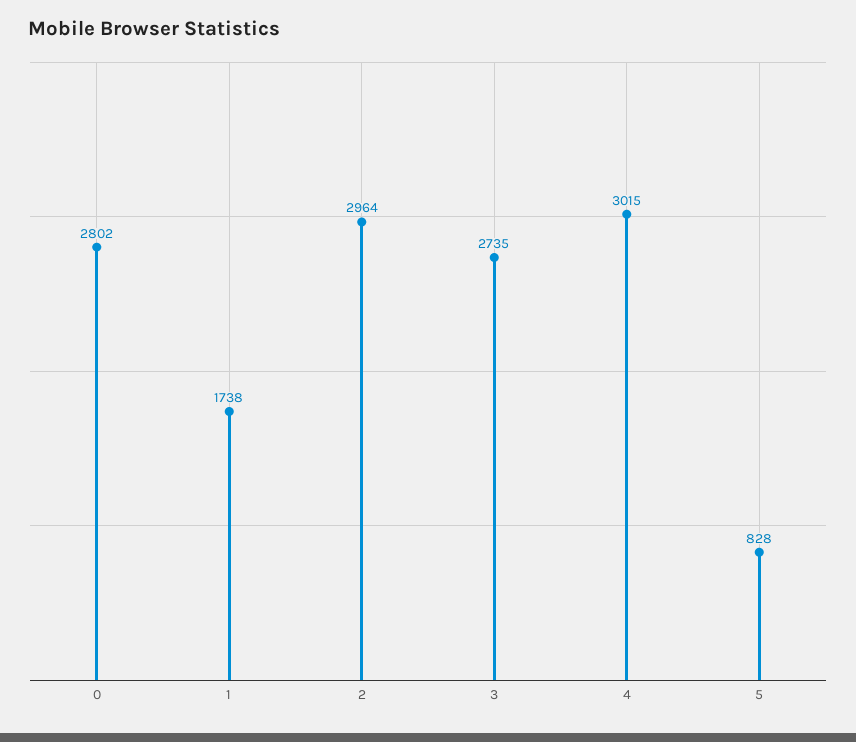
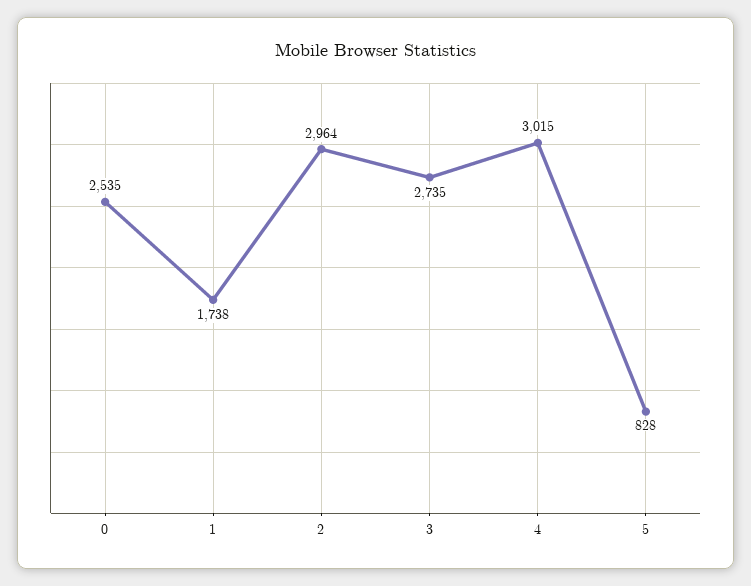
0: 2802 -> 2535

